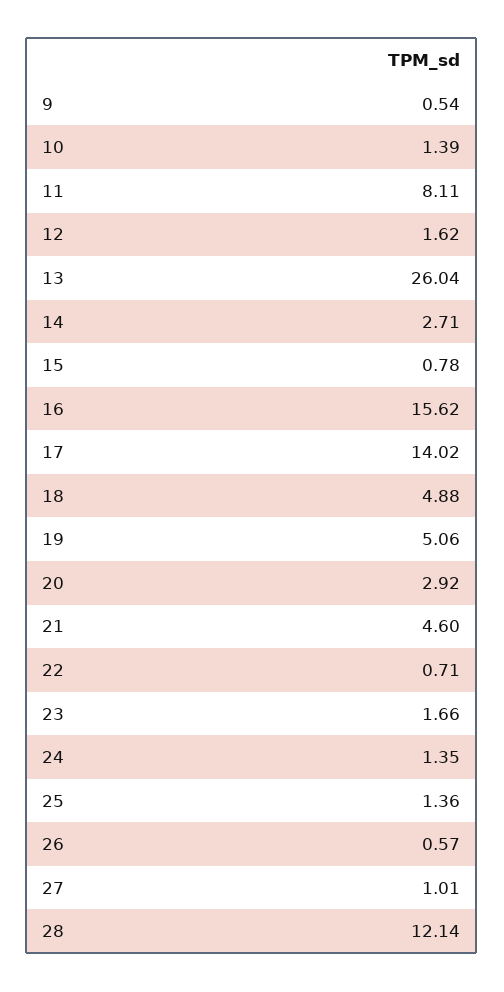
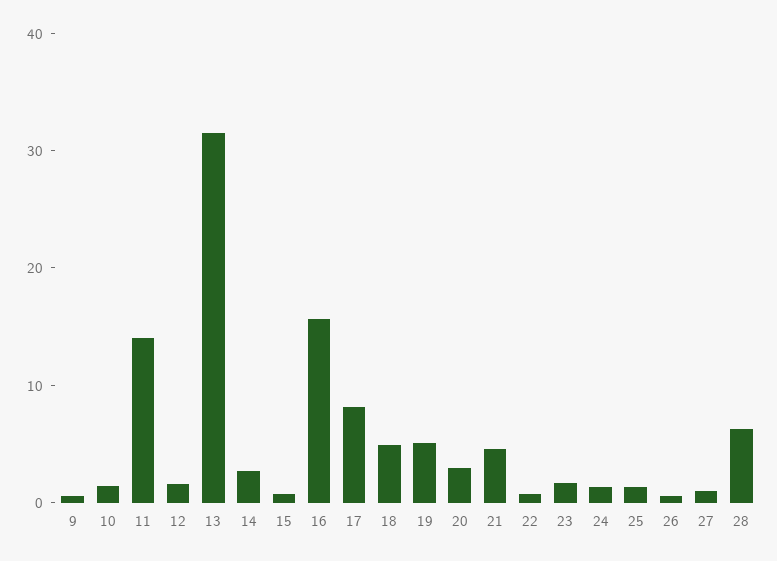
11: 8.11 -> 14
13: 26.04 -> 32
17: 14.02 -> 8
28: 12.14 -> 6

